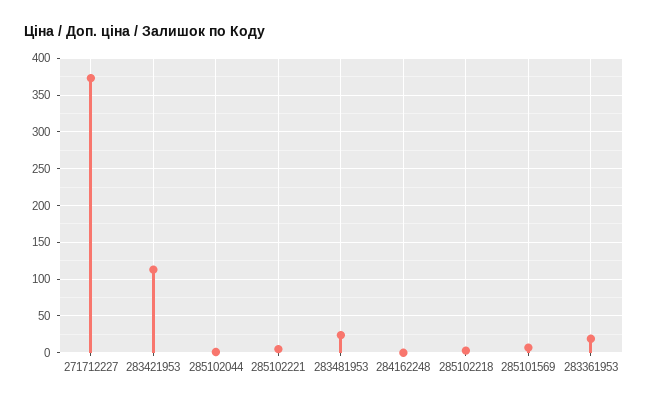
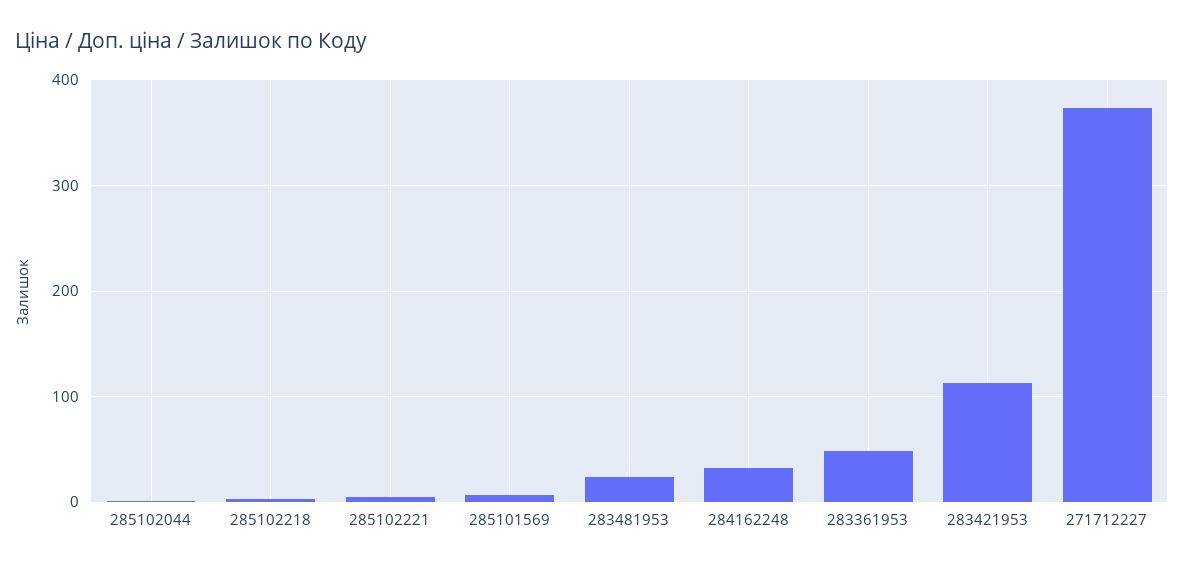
284162248: 0 -> 30
283361953: 20 -> 50

